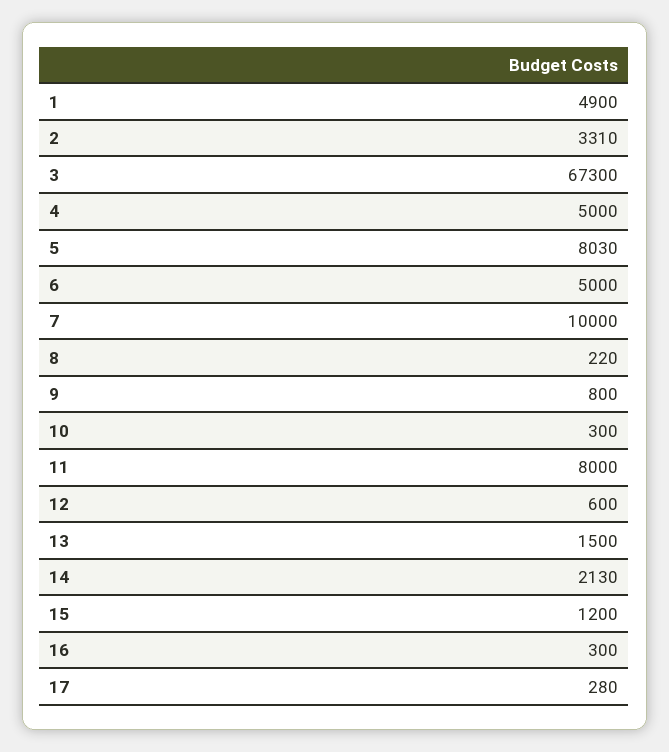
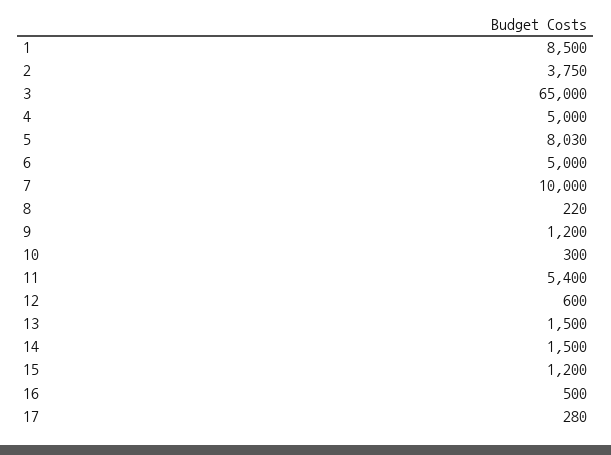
1: 4900 -> 8500
2: 3310 -> 3750
3: 67300 -> 65000
9: 800 -> 1200
11: 8000 -> 5400
14: 2130 -> 1500
16: 300 -> 500

